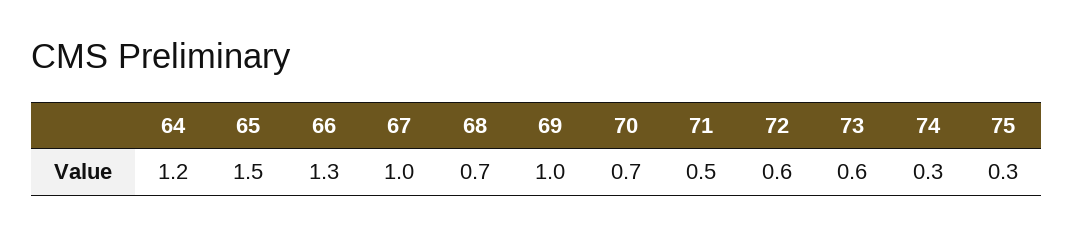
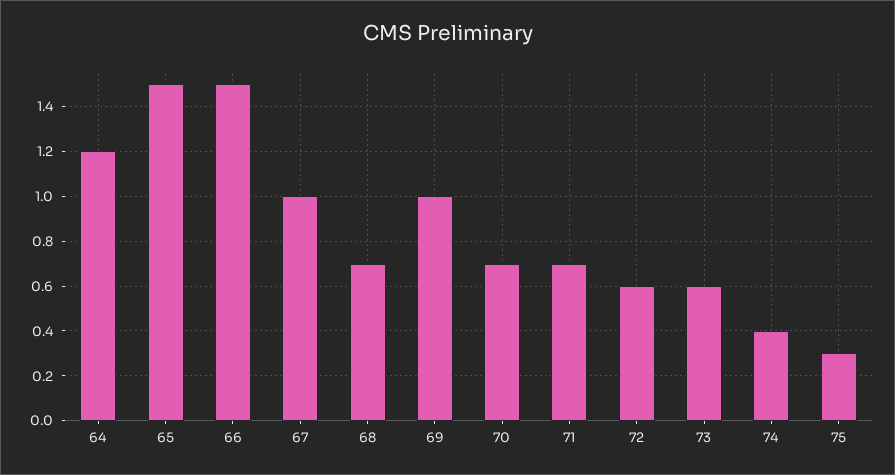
66: 1.3 -> 1.5
71: 0.5 -> 0.7
74: 0.3 -> 0.4

